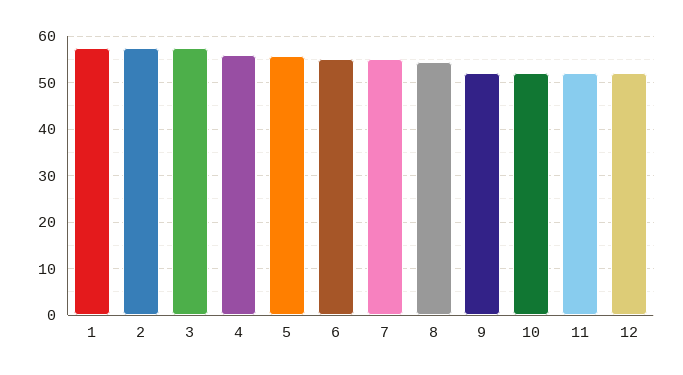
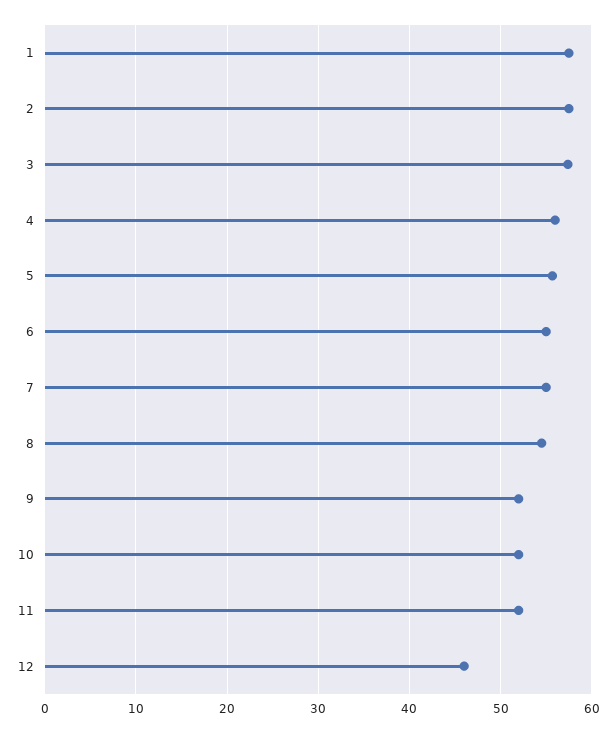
12: 52 -> 46

